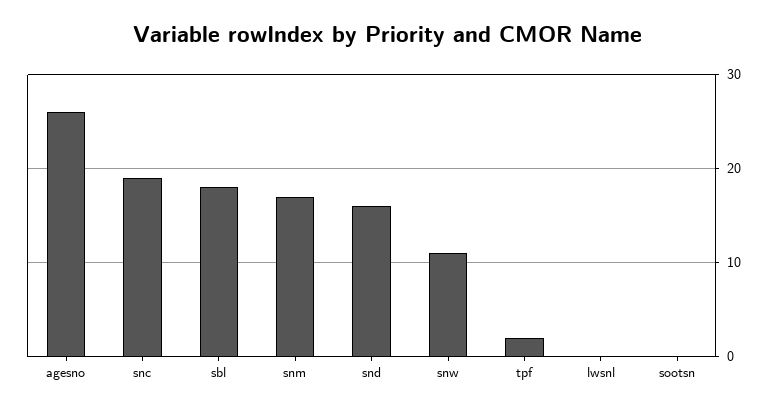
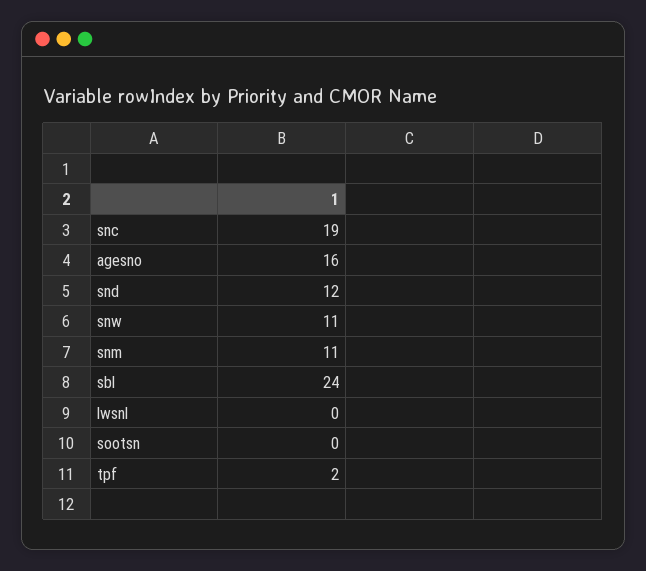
agesno: 26 -> 16
sbl: 18 -> 24
snm: 17 -> 11
snd: 16 -> 12

